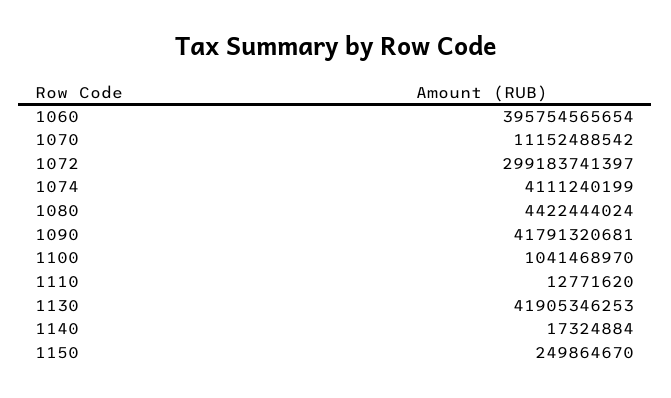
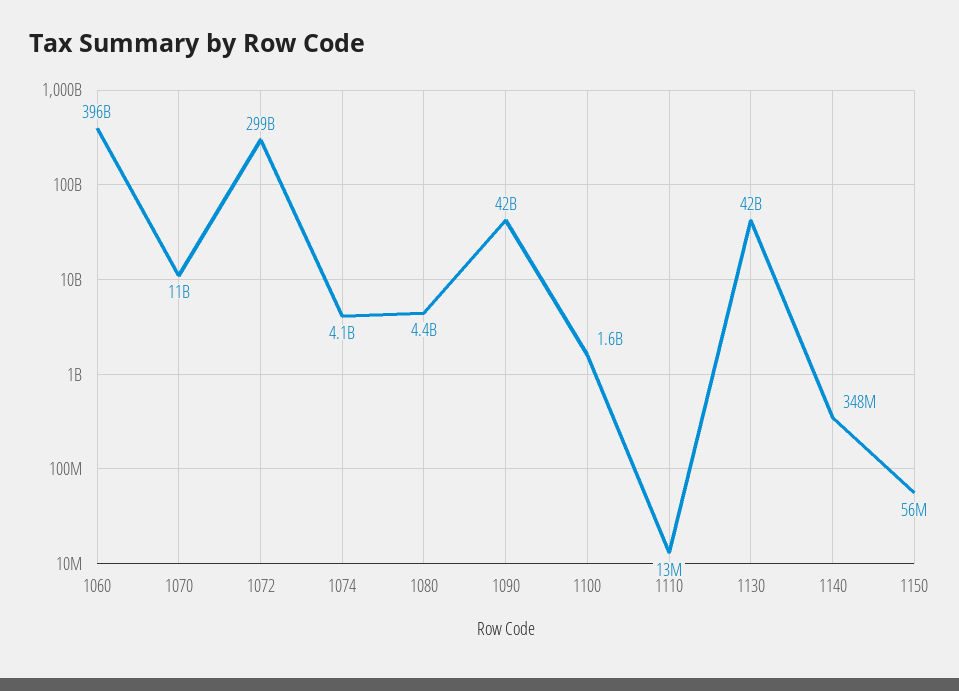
1100: 1041468970 -> 1600000000
1140: 17324884 -> 348000000
1150: 249864670 -> 56000000

